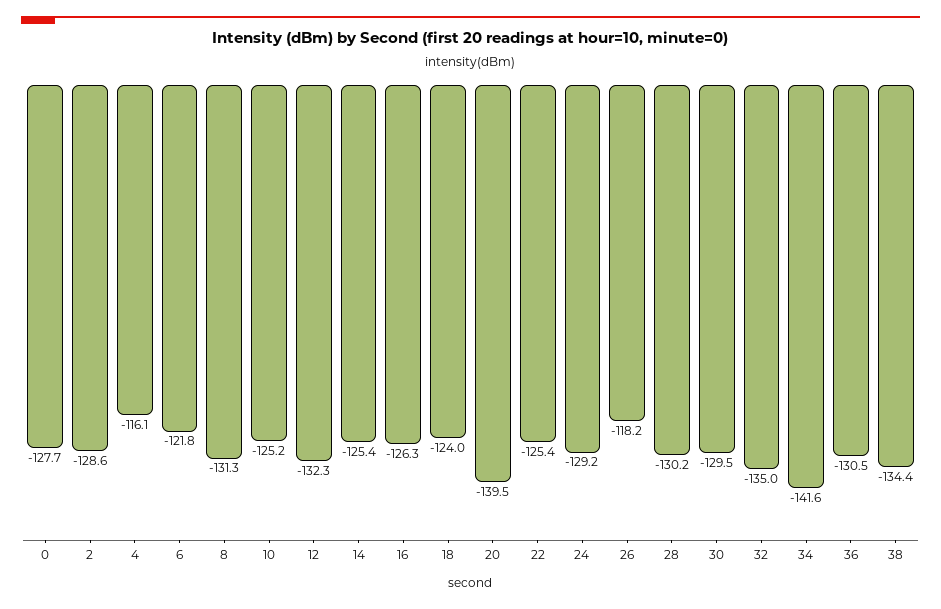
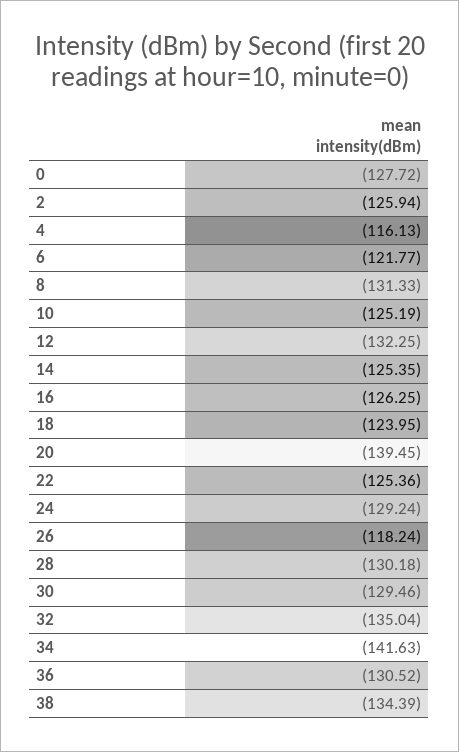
2: -128.6 -> -125.94

